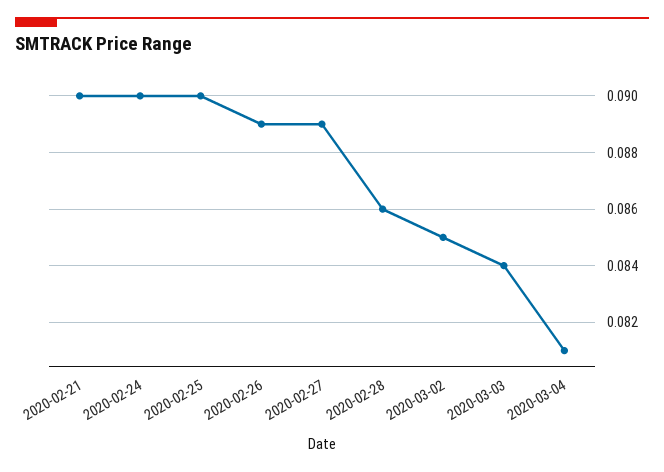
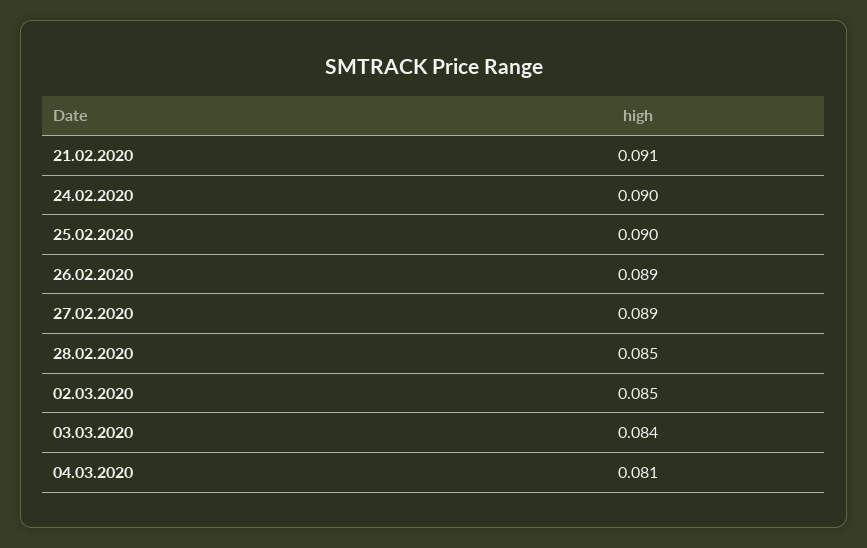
2020-02-21: 0.09 -> 0.091
2020-02-28: 0.086 -> 0.085

